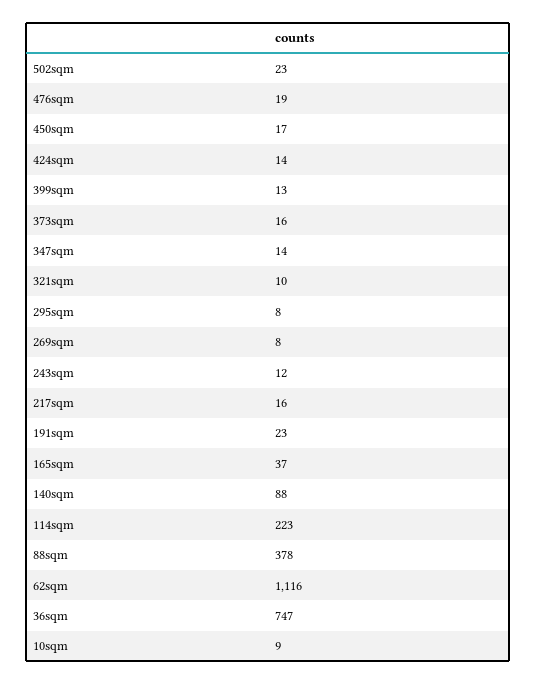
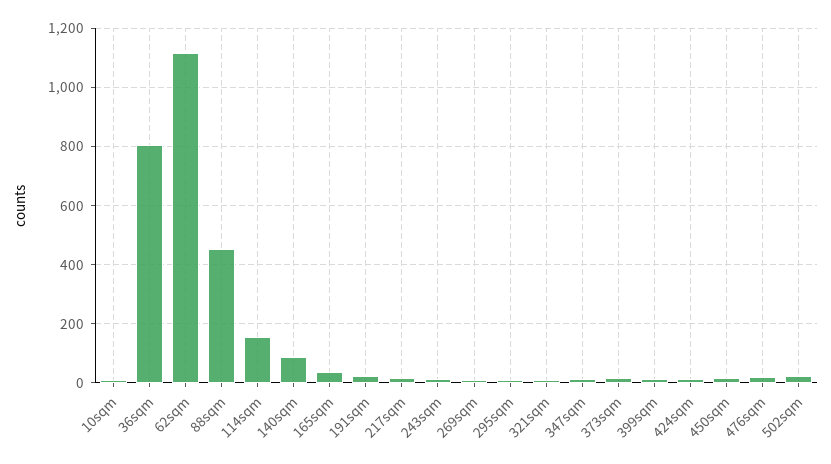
114sqm: 223 -> 150
88sqm: 378 -> 450
36sqm: 747 -> 800

